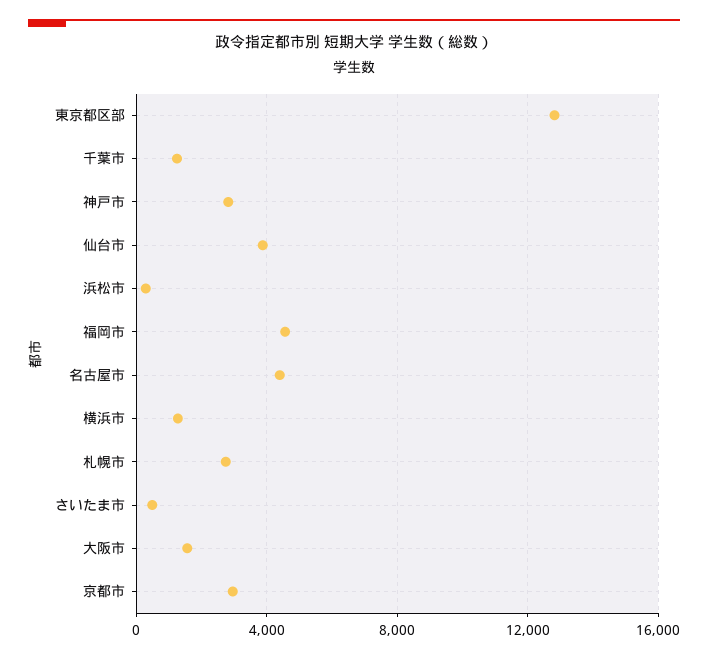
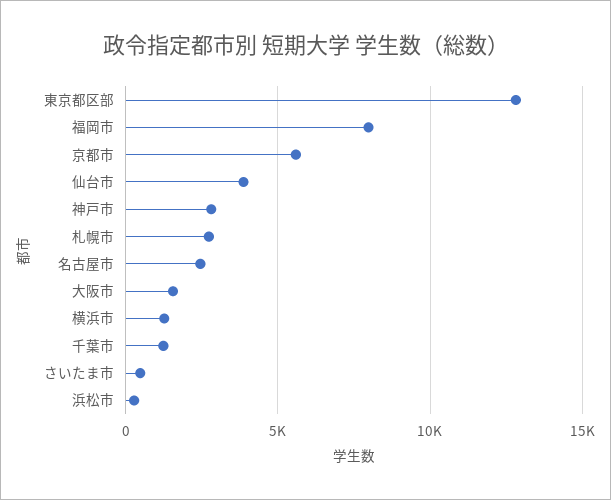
福岡市: 4500 -> 8000
名古屋市: 4500 -> 2500
京都市: 3000 -> 5500

